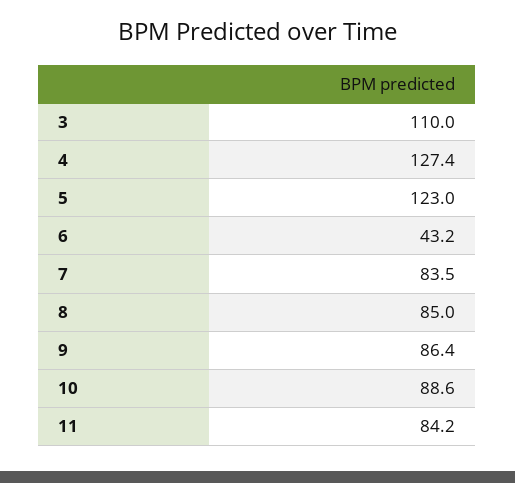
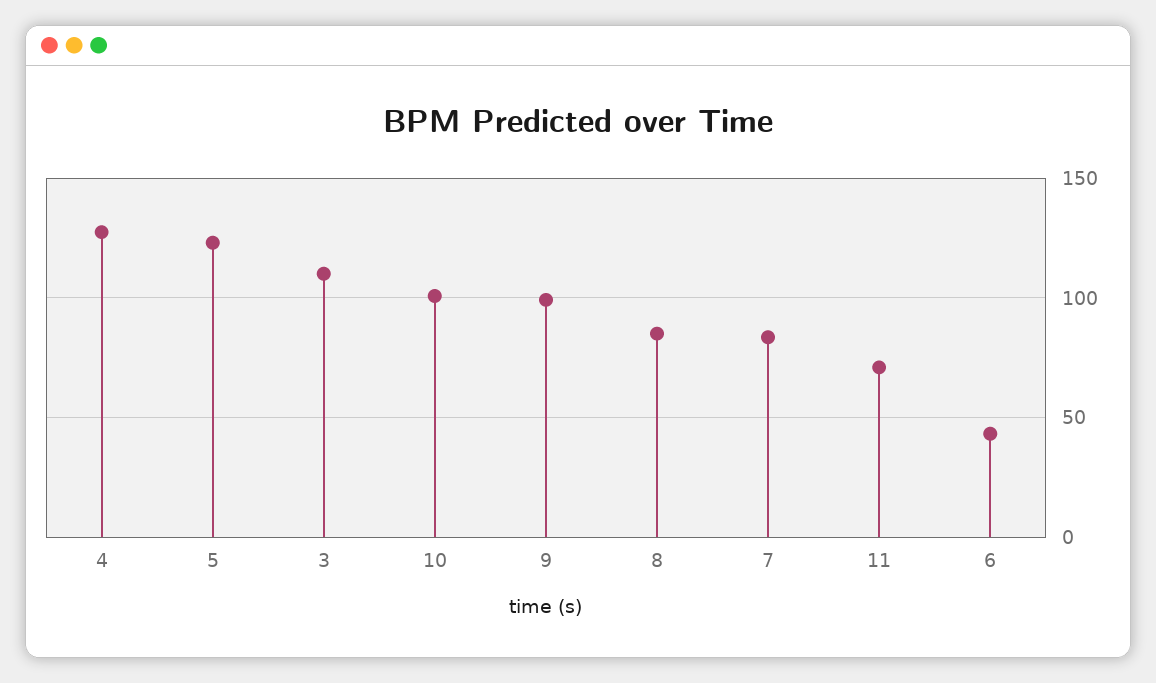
9: 86.4 -> 100
10: 88.6 -> 100
11: 84.2 -> 70

